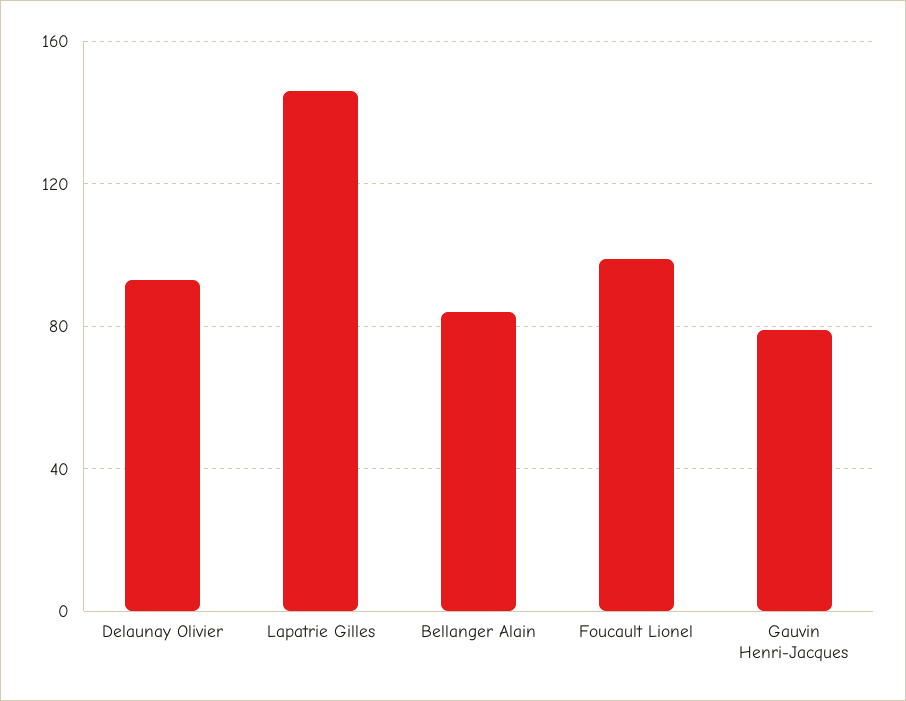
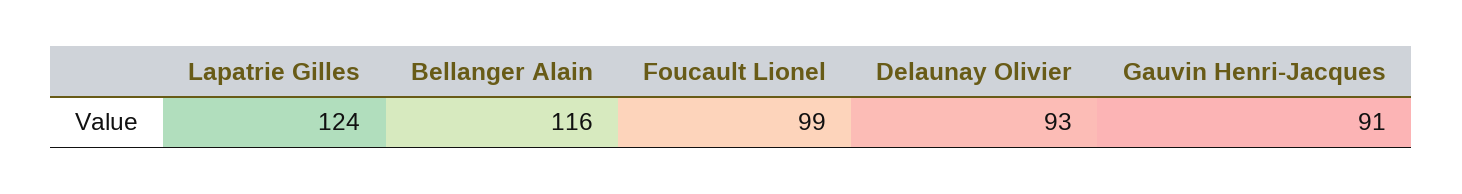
Lapatrie Gilles: 145 -> 124
Bellanger Alain: 85 -> 116
Gauvin Henri-Jacques: 80 -> 91

